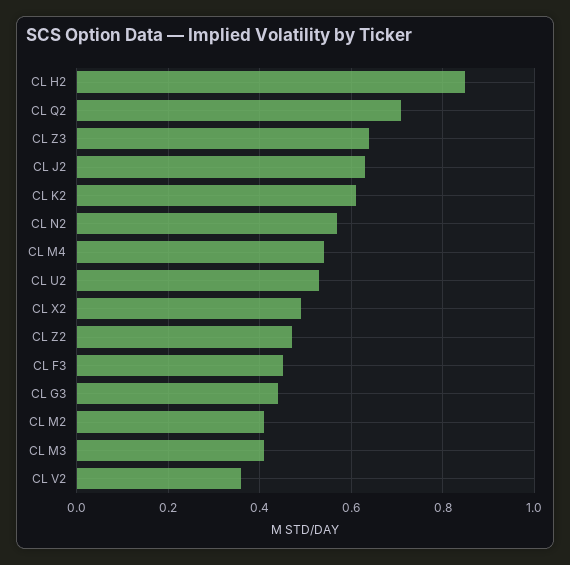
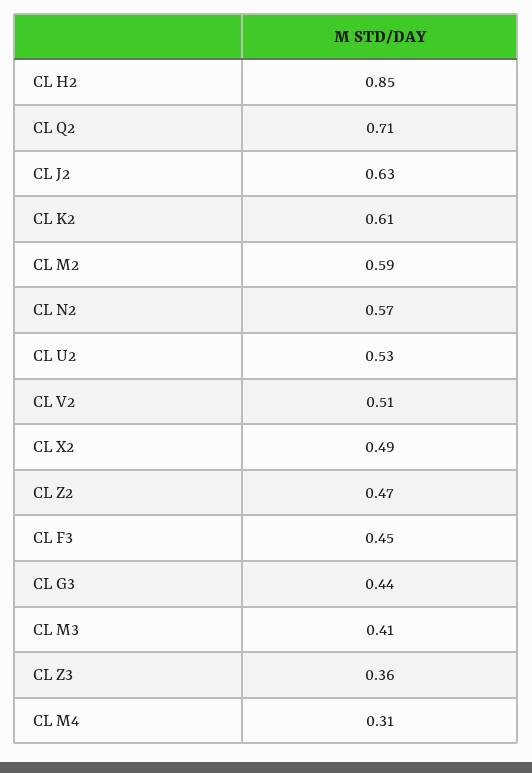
CL Z3: 0.65 -> 0.36
CL M4: 0.55 -> 0.31
CL M2: 0.4 -> 0.59
CL V2: 0.35 -> 0.51

